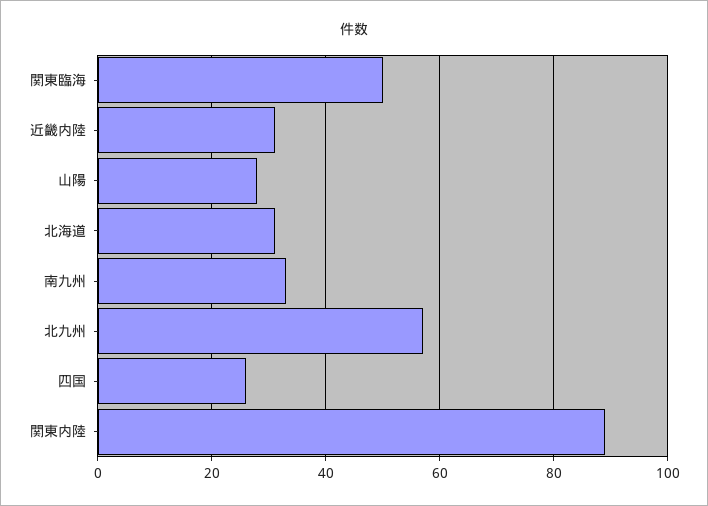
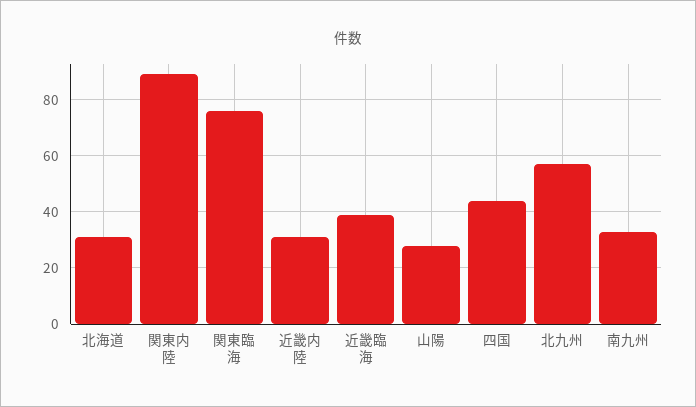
関東臨海: 50 -> 75
四国: 25 -> 45
近畿臨海: none -> 40

